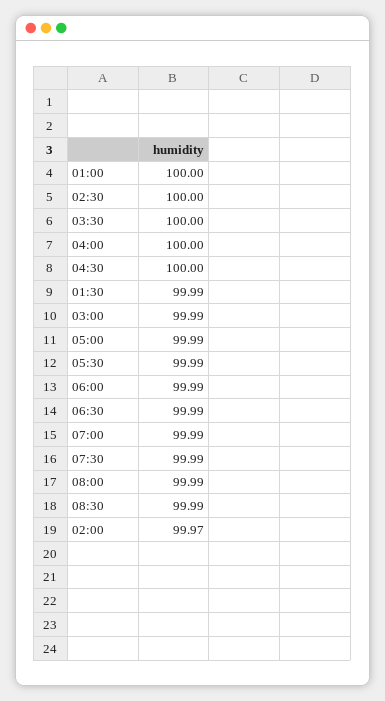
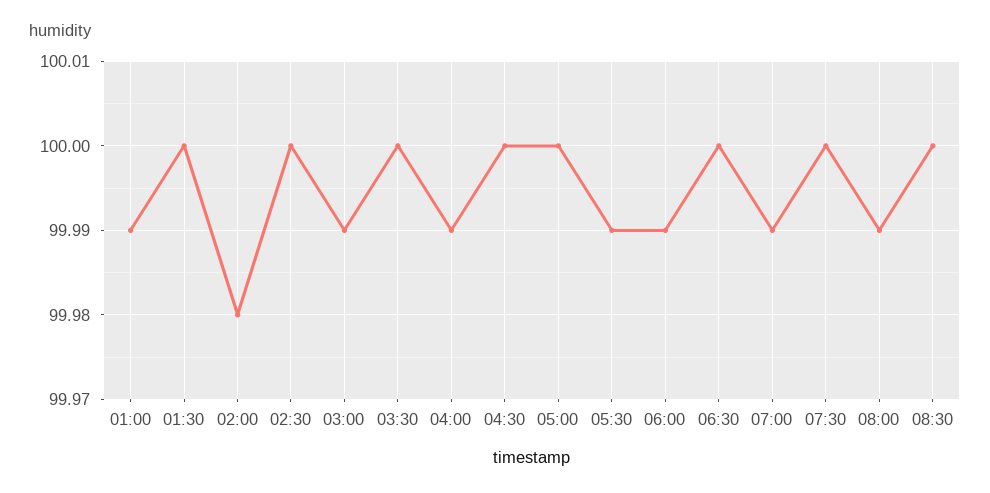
01:00: 100 -> 99.99
04:00: 100 -> 99.99
01:30: 99.99 -> 100
05:00: 99.99 -> 100
06:30: 99.99 -> 100
07:30: 99.99 -> 100
08:30: 99.99 -> 100
02:00: 99.97 -> 99.98

